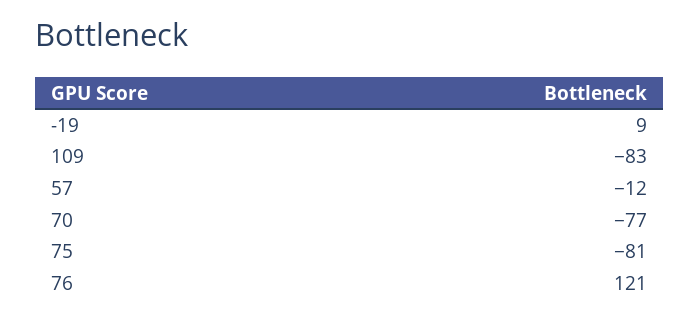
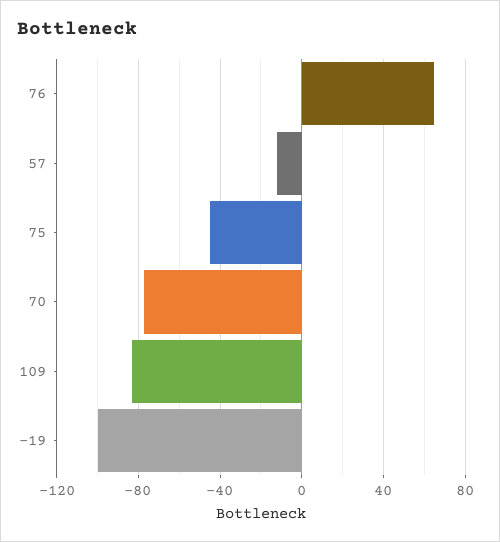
-19: 9 -> -100
75: -81 -> -45
76: 121 -> 65

